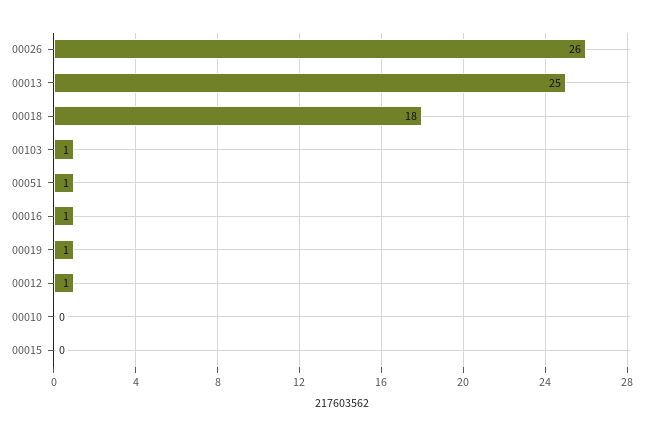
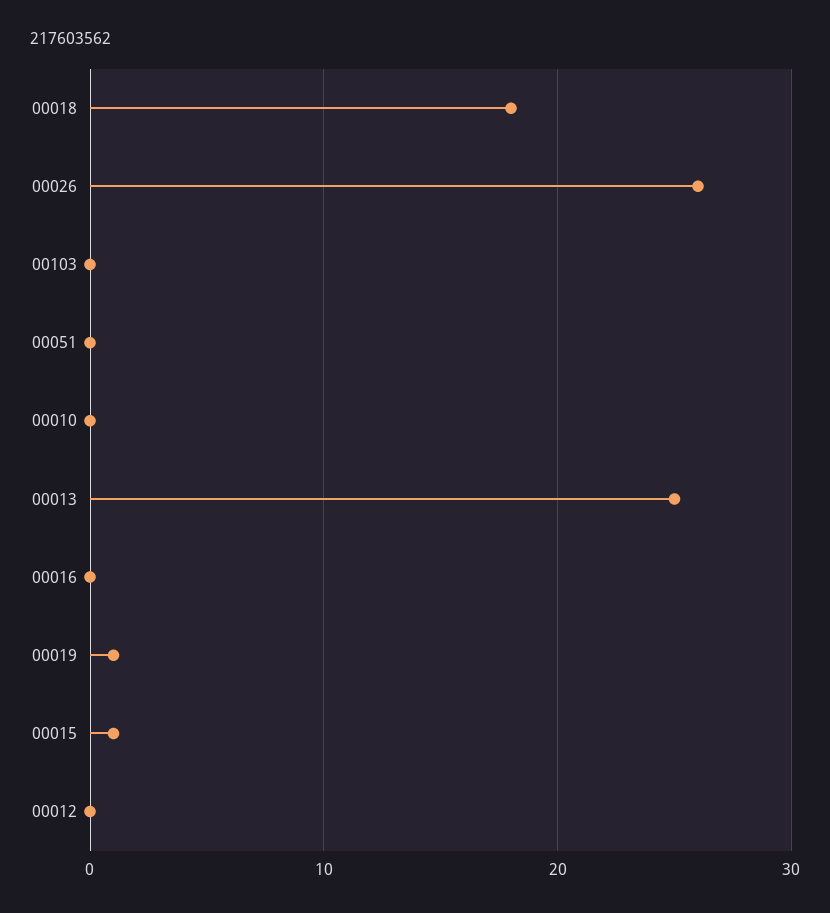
00103: 1 -> 0
00051: 1 -> 0
00016: 1 -> 0
00012: 1 -> 0
00015: 0 -> 1

